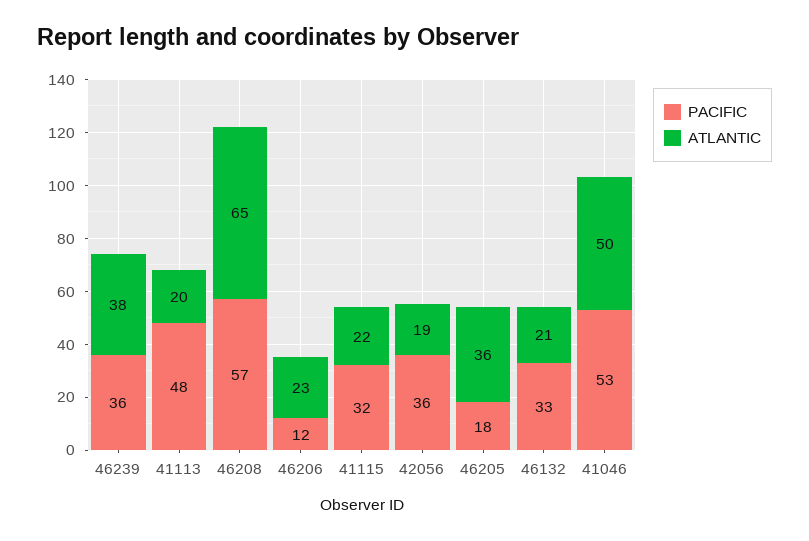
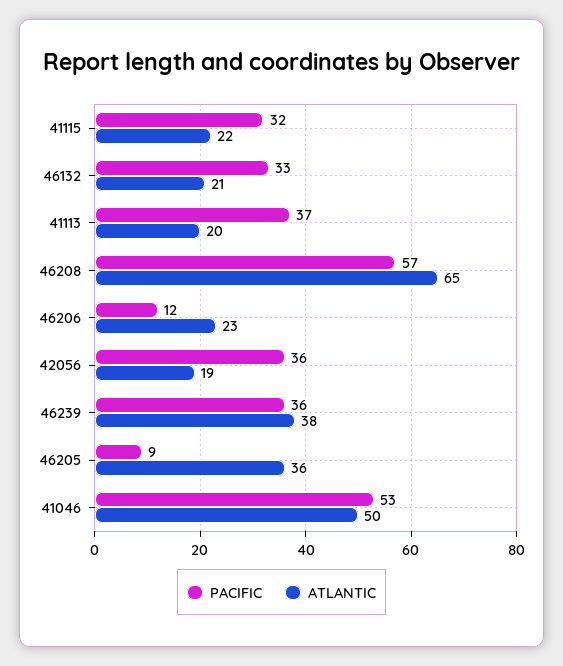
PACIFIC, 41113: 48 -> 37
PACIFIC, 46205: 18 -> 9

